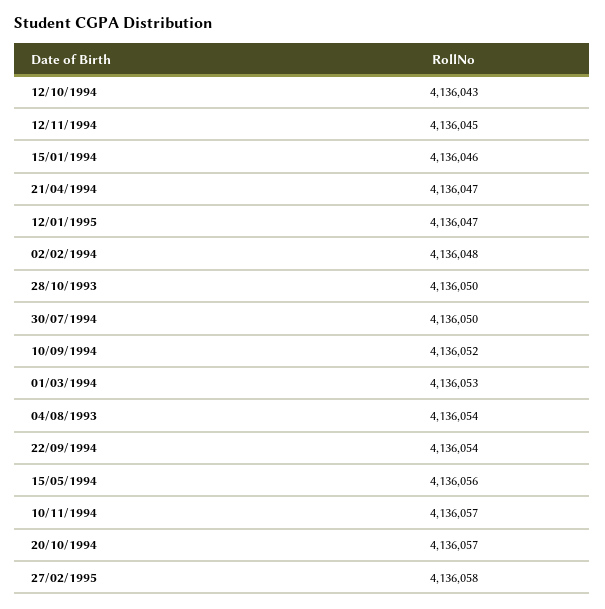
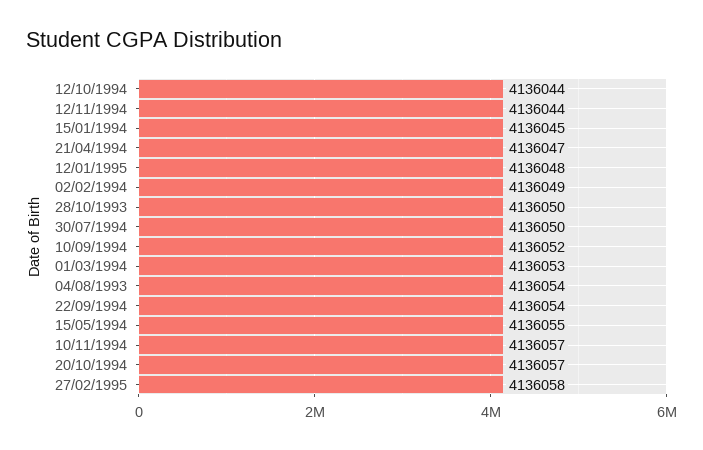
12/10/1994: 4136043 -> 4136044
12/11/1994: 4136045 -> 4136044
15/01/1994: 4136046 -> 4136045
12/01/1995: 4136047 -> 4136048
02/02/1994: 4136048 -> 4136049
15/05/1994: 4136056 -> 4136055

